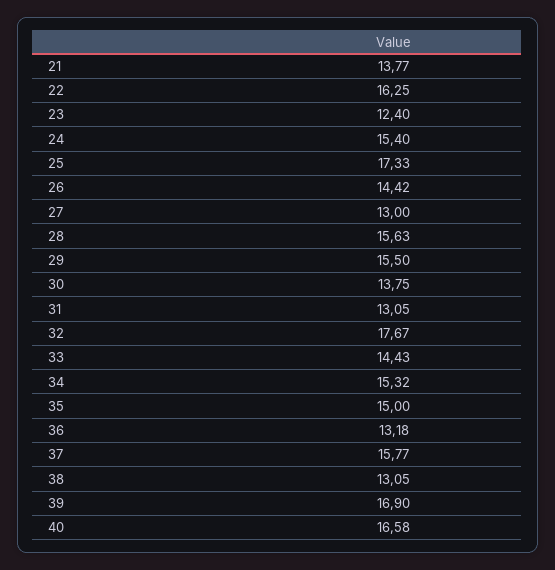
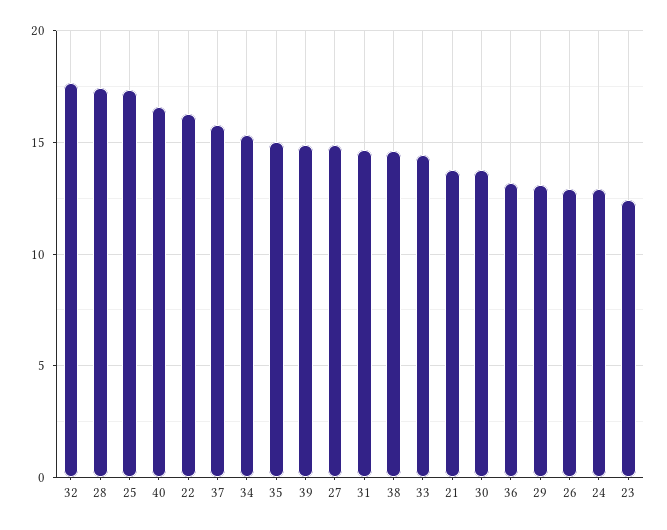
24: 15.4 -> 13
26: 14.42 -> 13
27: 13 -> 15
28: 15.63 -> 17.5
29: 15.5 -> 13
31: 13.05 -> 14.5
38: 13.05 -> 14.5
39: 16.9 -> 15

